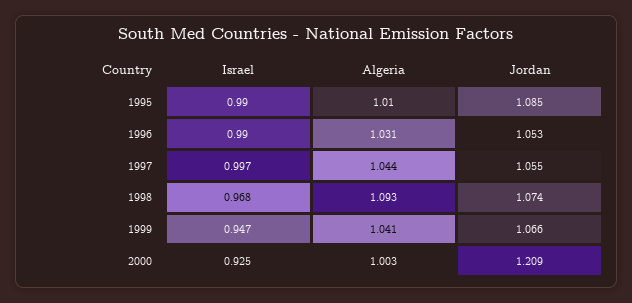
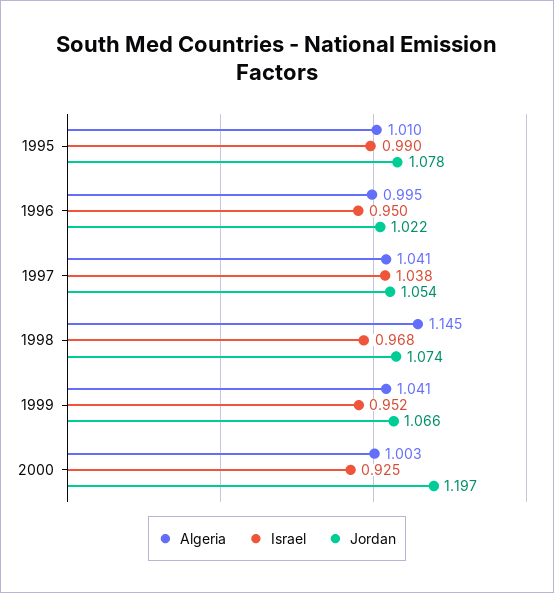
Jordan, 1995: 1.085 -> 1.078
Israel, 1996: 0.99 -> 0.95
Algeria, 1996: 1.031 -> 0.995
Jordan, 1996: 1.053 -> 1.022
Israel, 1997: 0.997 -> 1.038
Algeria, 1997: 1.044 -> 1.041
Jordan, 1997: 1.055 -> 1.054
Algeria, 1998: 1.093 -> 1.145
Israel, 1999: 0.947 -> 0.952
Jordan, 2000: 1.209 -> 1.197

